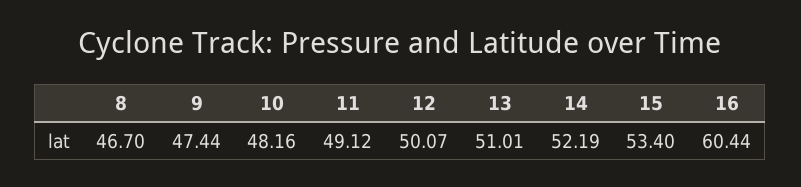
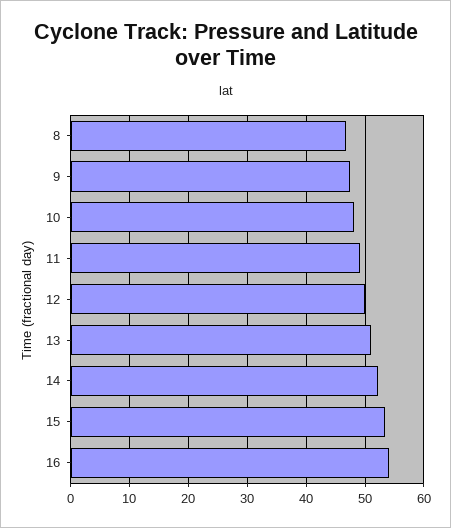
16: 60.44 -> 54

